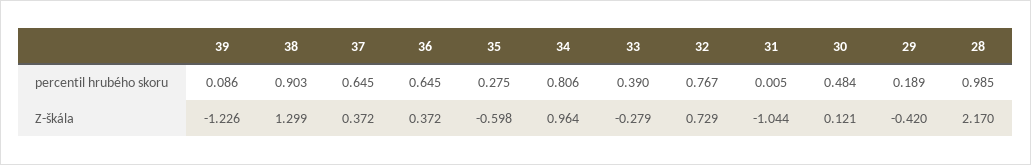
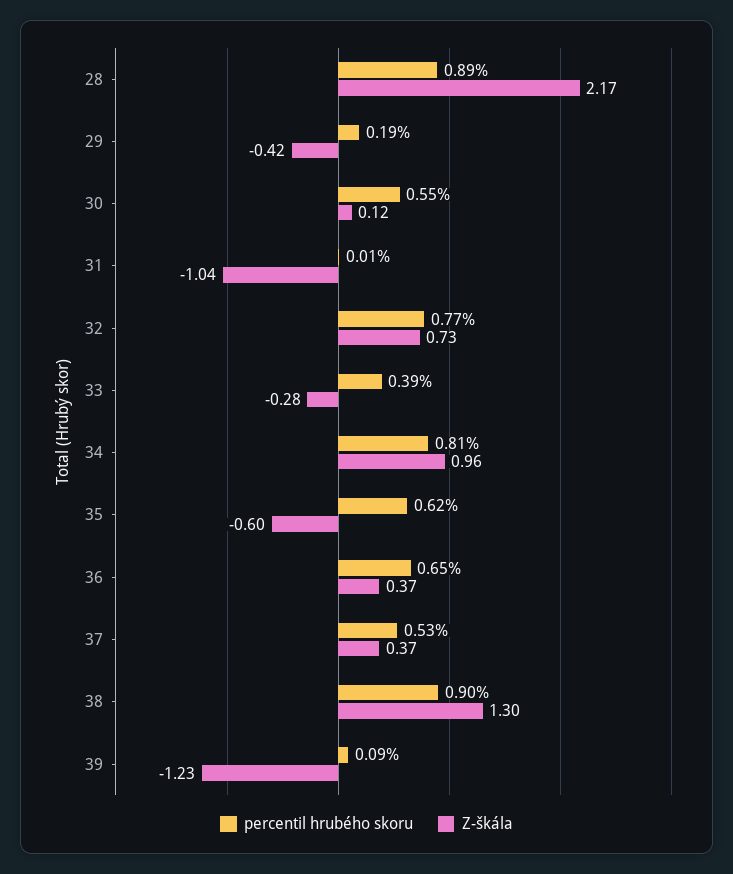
percentil hrubého skoru, 37: 0.645 -> 0.53
percentil hrubého skoru, 35: 0.275 -> 0.62
percentil hrubého skoru, 30: 0.484 -> 0.55
percentil hrubého skoru, 28: 0.985 -> 0.89

